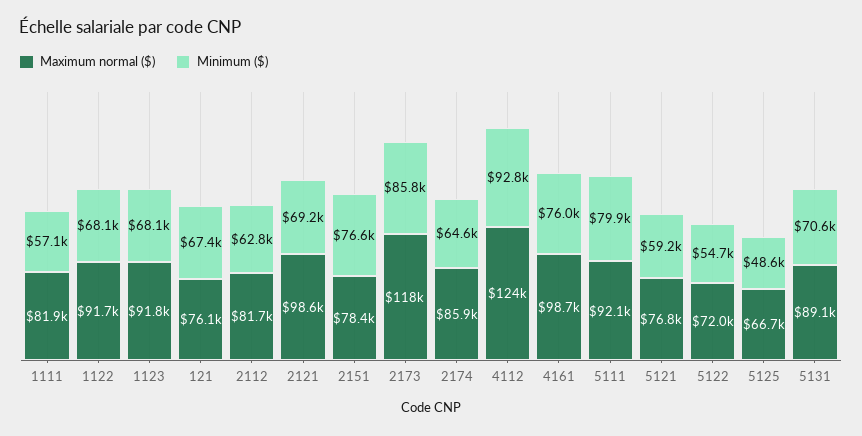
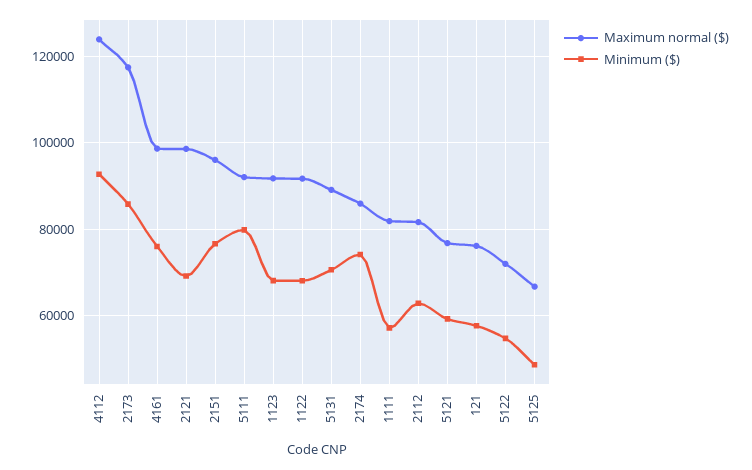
Minimum ($), 121: 67400 -> 58000
Maximum normal ($), 2151: 78400 -> 96000
Minimum ($), 2174: 64600 -> 74000

